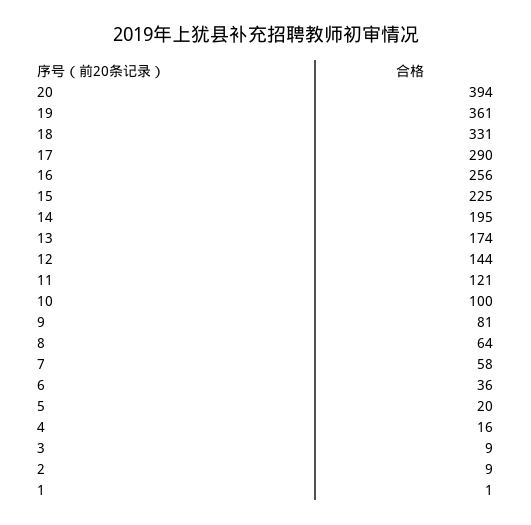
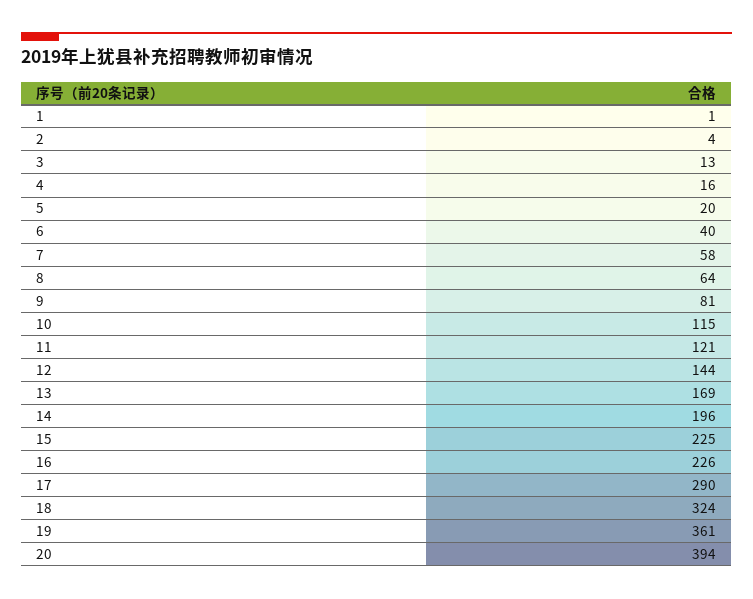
18: 331 -> 324
16: 256 -> 226
14: 195 -> 196
13: 174 -> 169
10: 100 -> 115
6: 36 -> 40
3: 9 -> 13
2: 9 -> 4

